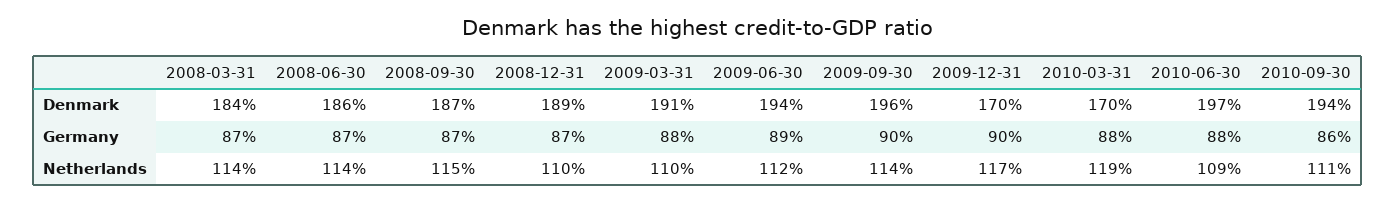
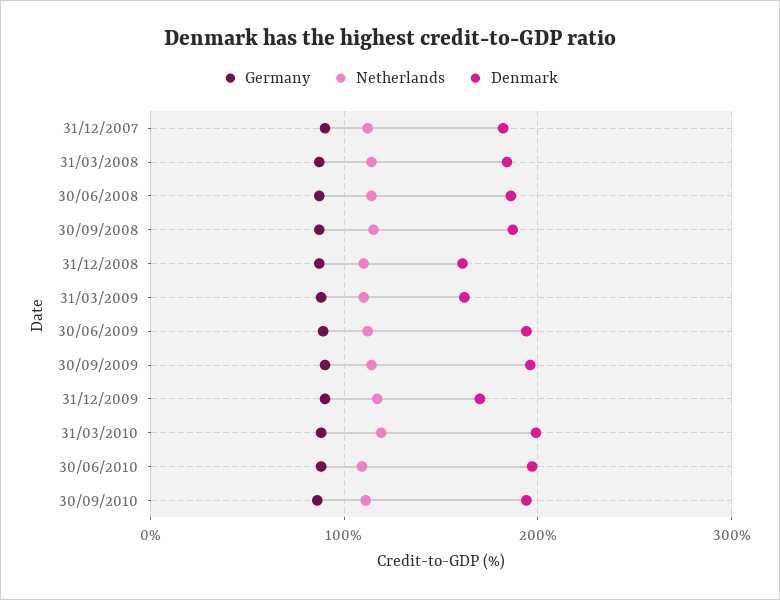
Denmark, 2008-12-31: 189 -> 160
Denmark, 2009-03-31: 191 -> 160
Denmark, 2010-03-31: 170 -> 200
Germany, 31/12/2007: none -> 90
Netherlands, 31/12/2007: none -> 110
Denmark, 31/12/2007: none -> 180

